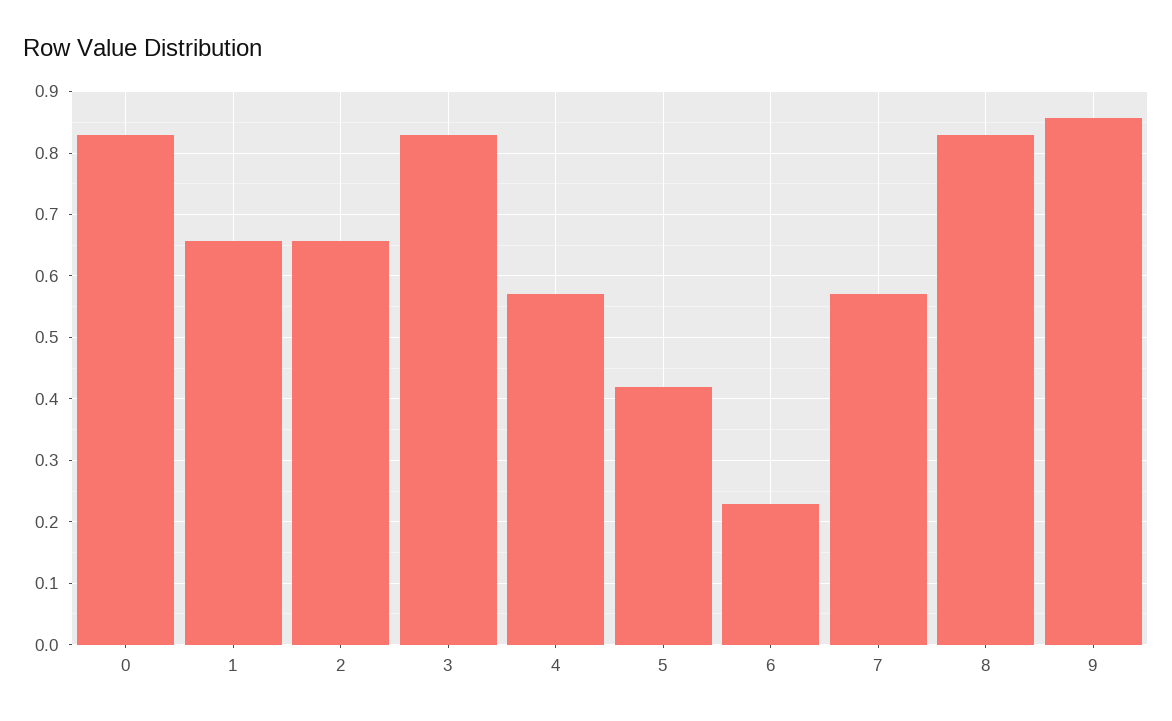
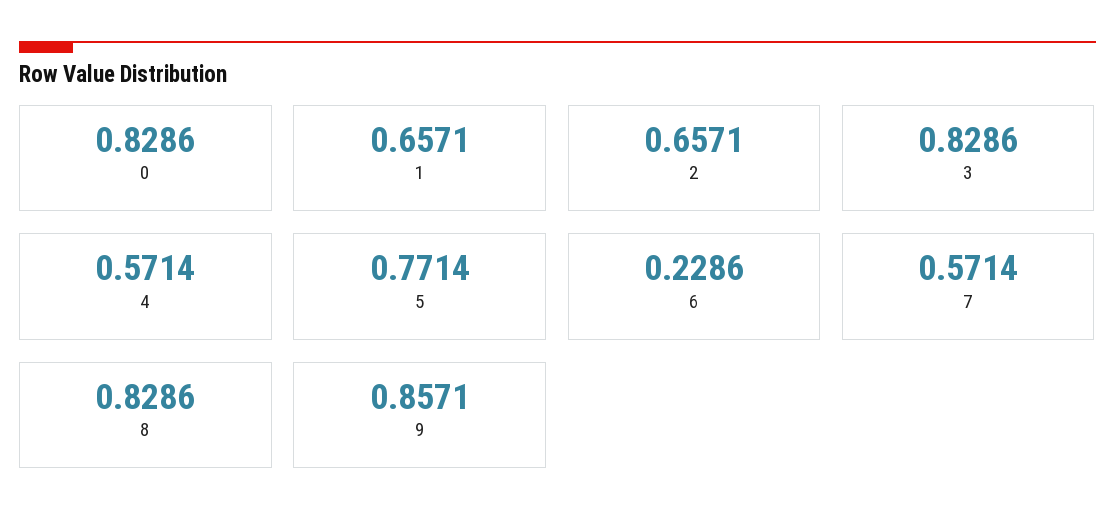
5: 0.42 -> 0.7714

